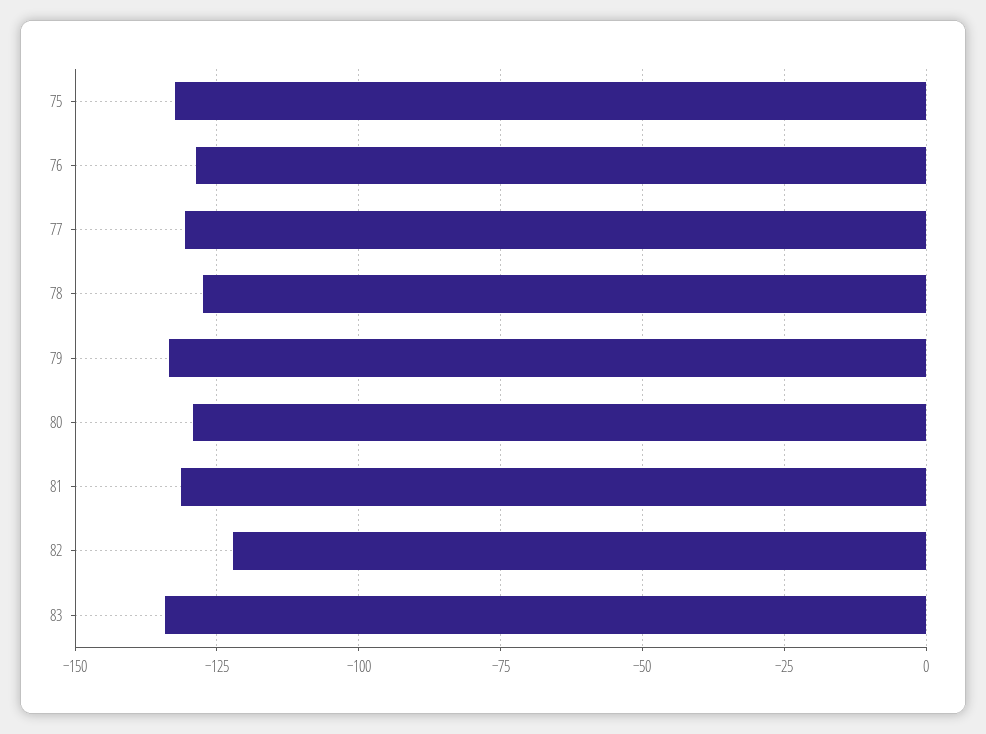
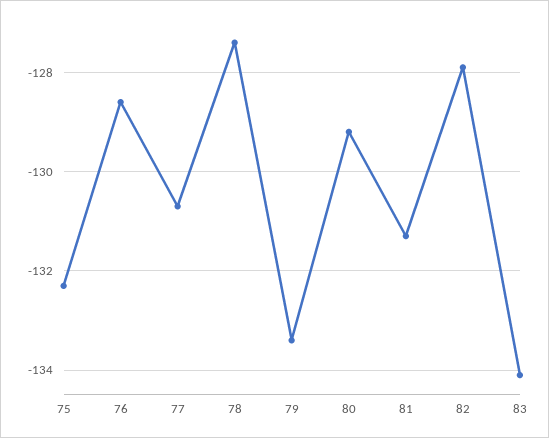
82: -122.5 -> -128

